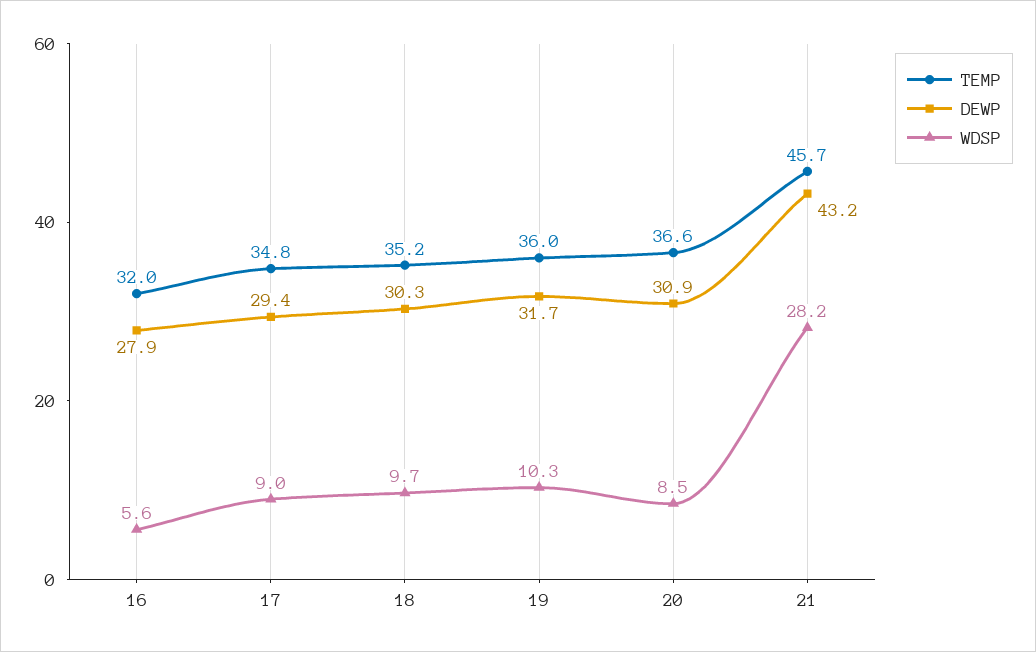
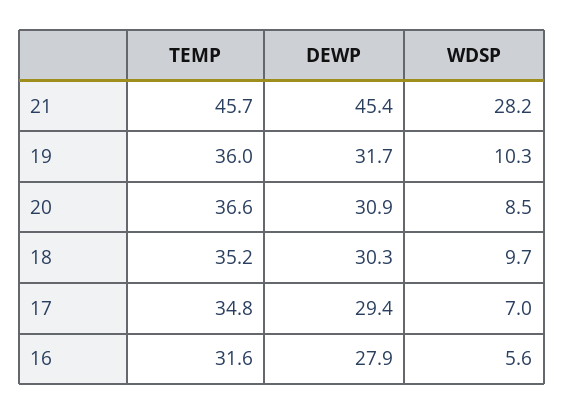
TEMP, 16: 32 -> 31.6
WDSP, 17: 9 -> 7
DEWP, 21: 43.2 -> 45.4

